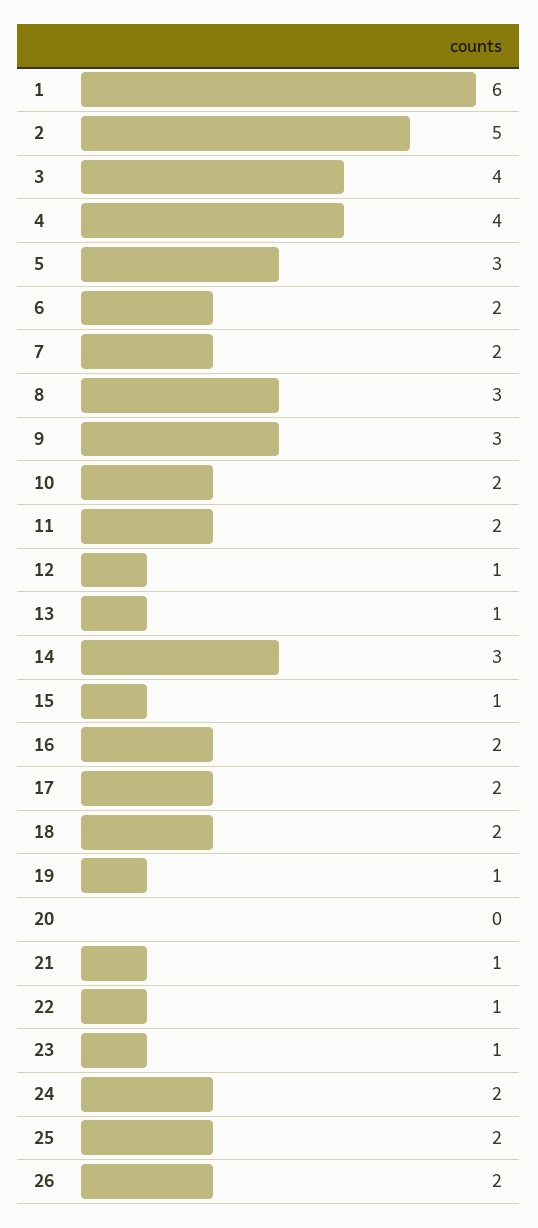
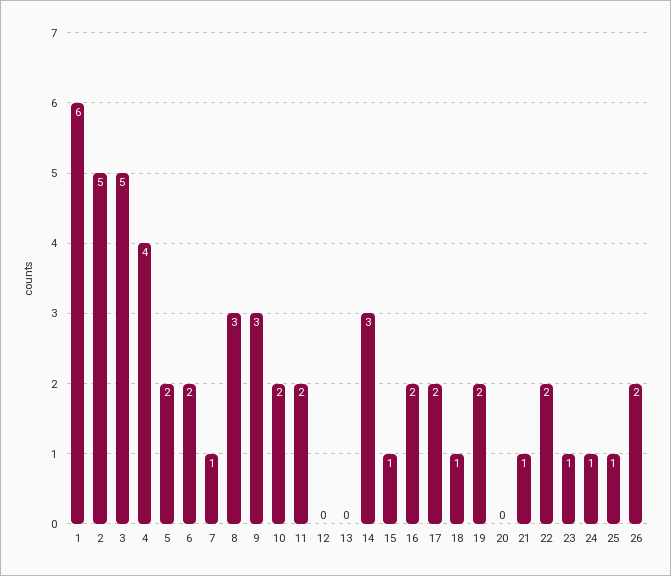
3: 4 -> 5
5: 3 -> 2
7: 2 -> 1
12: 1 -> 0
13: 1 -> 0
18: 2 -> 1
19: 1 -> 2
22: 1 -> 2
24: 2 -> 1
25: 2 -> 1

